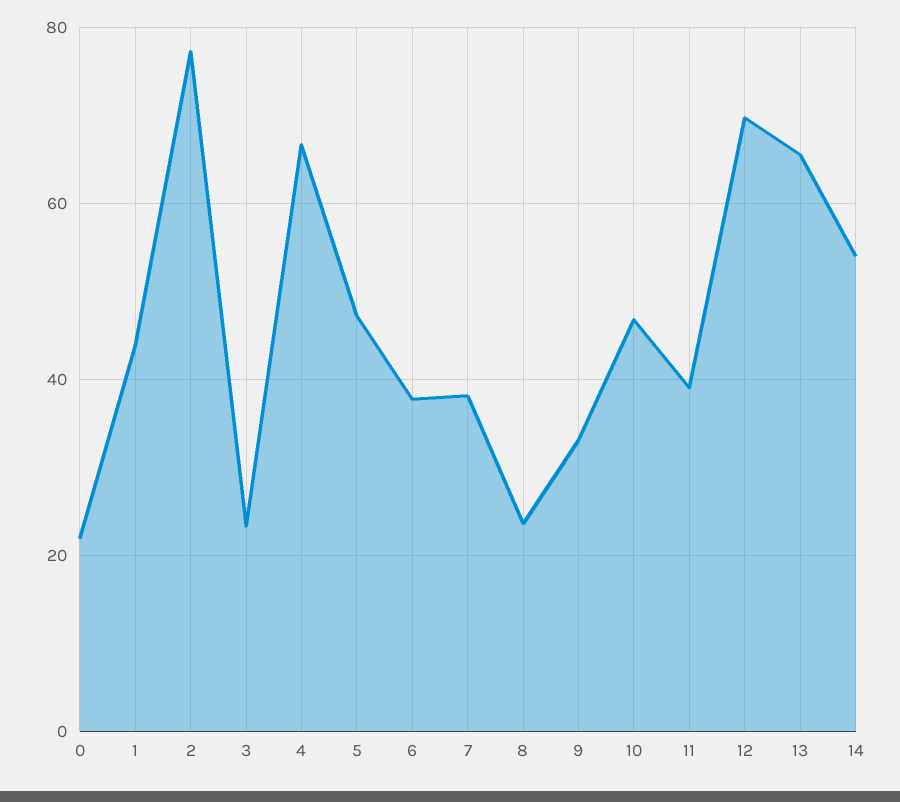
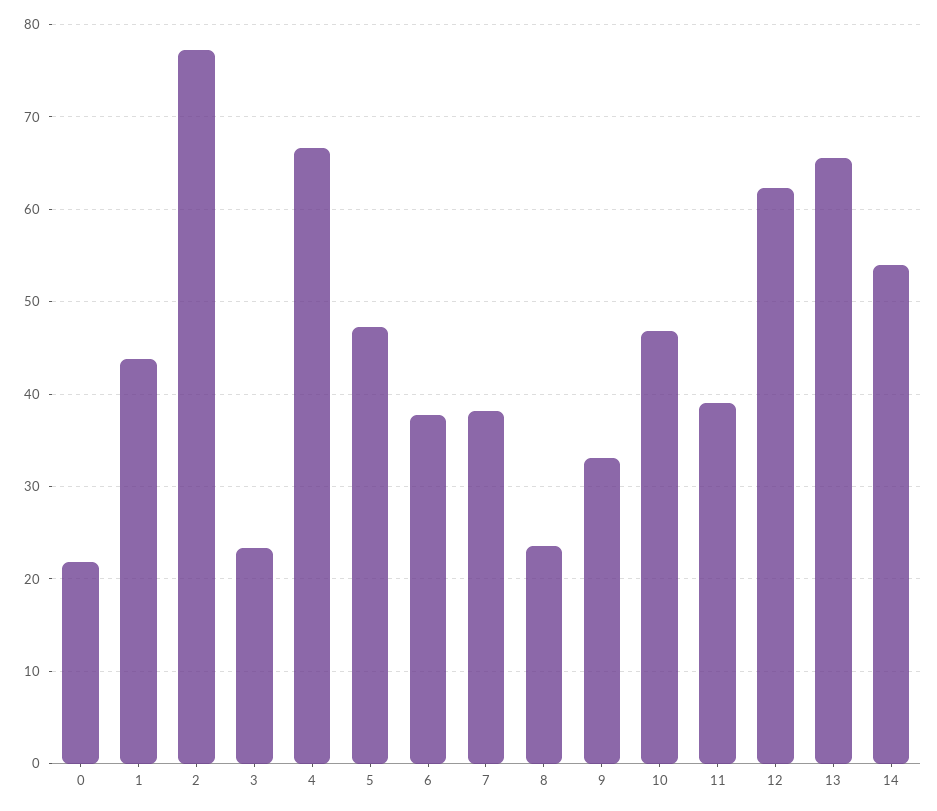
12: 70 -> 62

